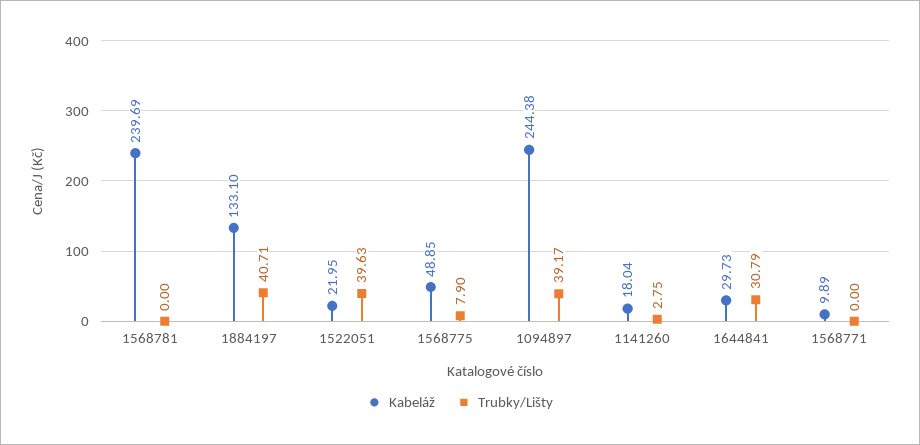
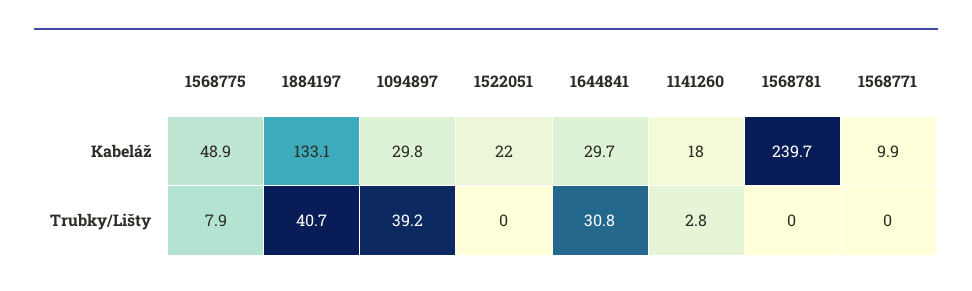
Trubky/Lišty, 1522051: 39.63 -> 0
Kabeláž, 1094897: 244.38 -> 29.8

